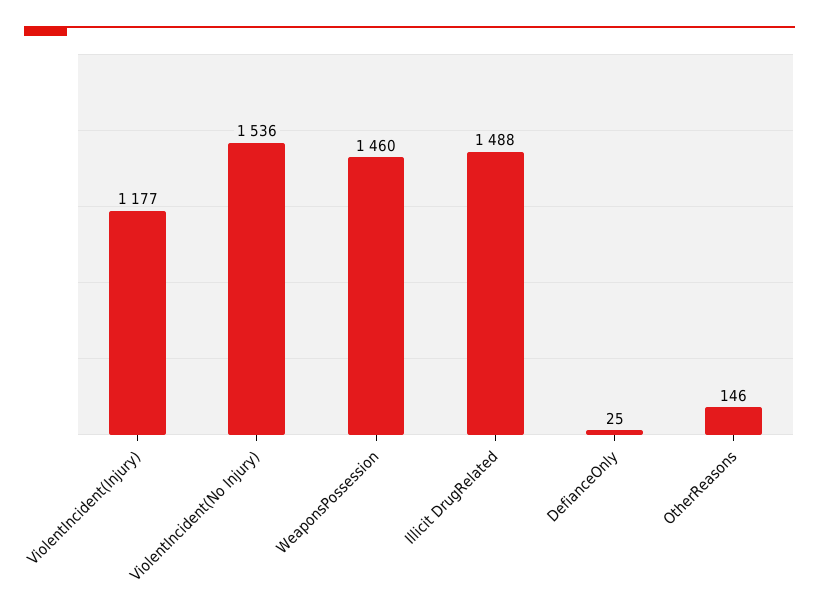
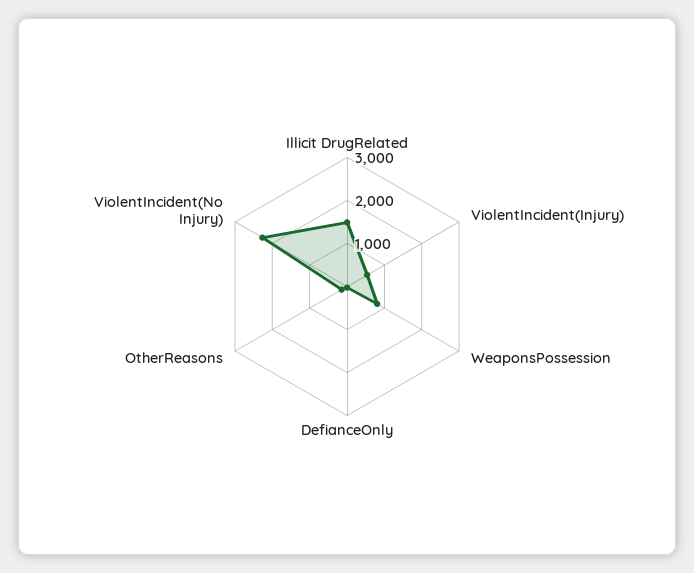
ViolentIncident(Injury): 1177 -> 600
ViolentIncident(No Injury): 1536 -> 2200
WeaponsPossession: 1460 -> 800

